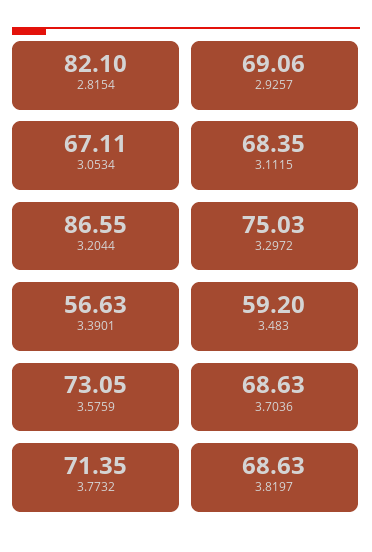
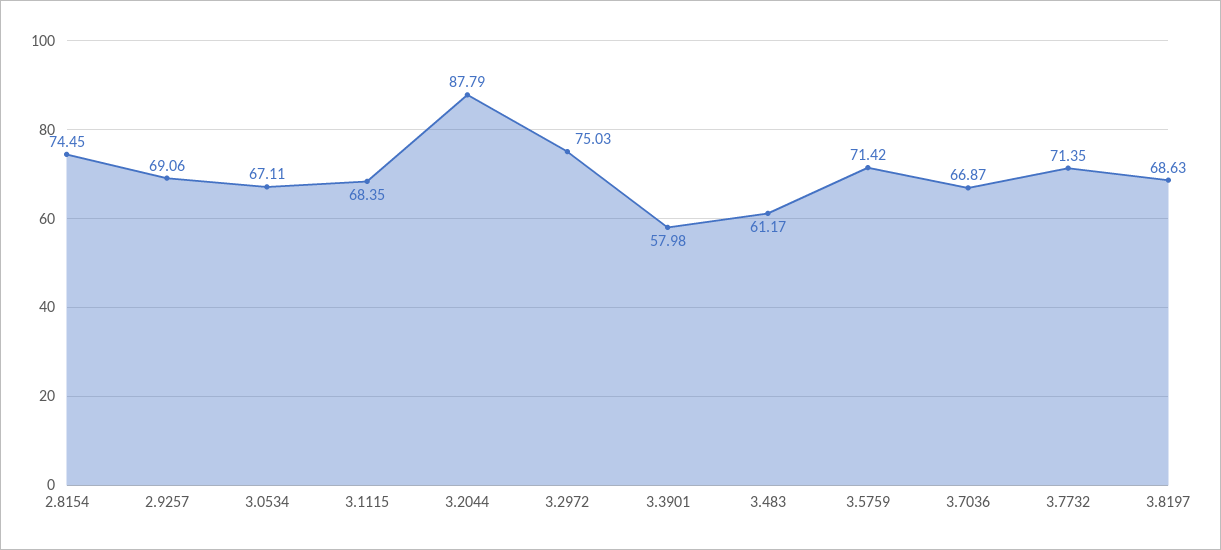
2.8154: 82.1 -> 74.45
3.2044: 86.55 -> 87.79
3.3901: 56.63 -> 57.98
3.483: 59.2 -> 61.17
3.5759: 73.05 -> 71.42
3.7036: 68.63 -> 66.87

